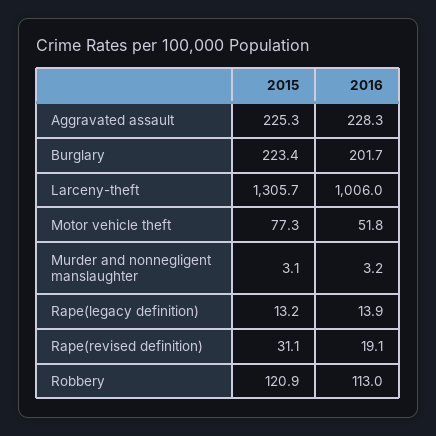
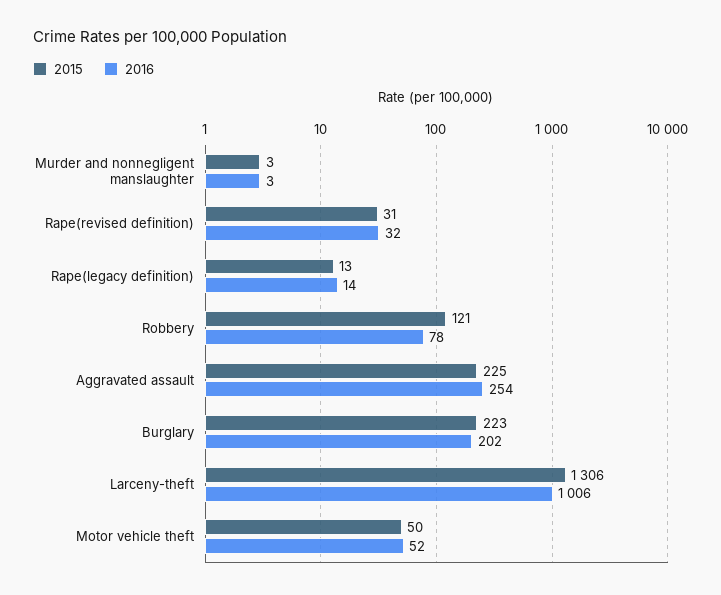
2016, Aggravated assault: 228.3 -> 254
2015, Motor vehicle theft: 77.3 -> 50
2016, Rape(revised definition): 19.1 -> 32
2016, Robbery: 113 -> 78

